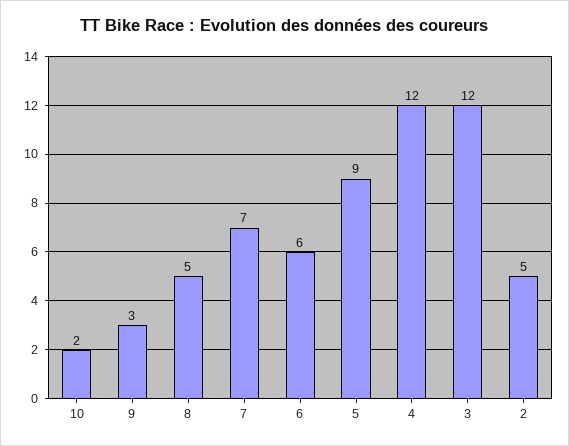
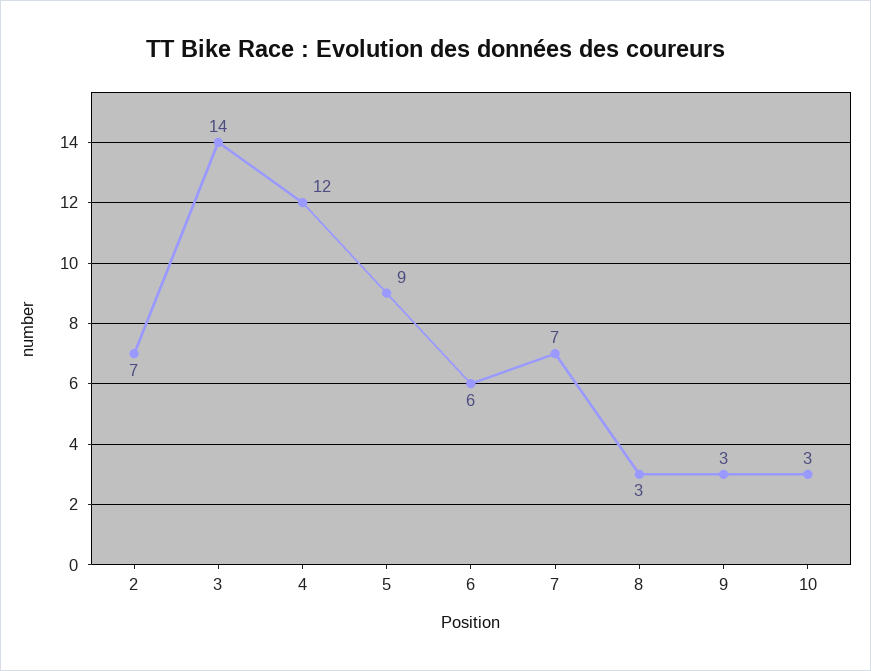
10: 2 -> 3
8: 5 -> 3
3: 12 -> 14
2: 5 -> 7

